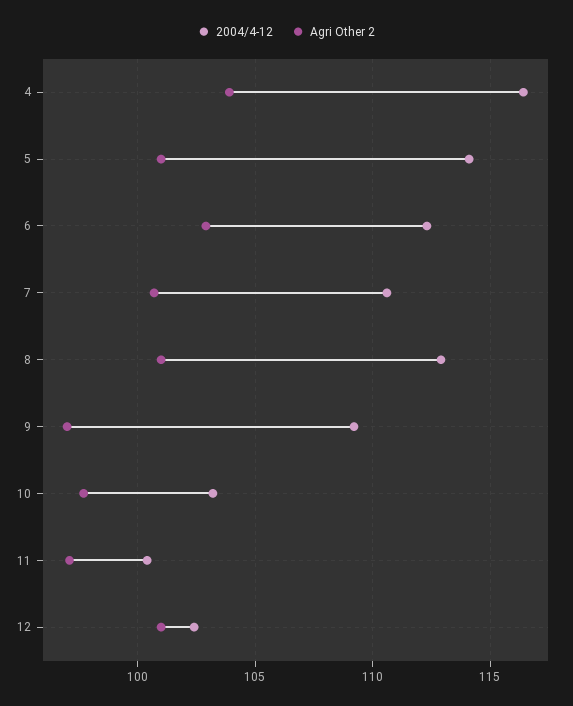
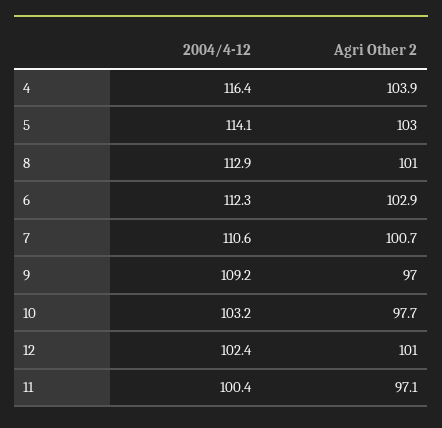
Agri Other 2, 5: 101 -> 103

